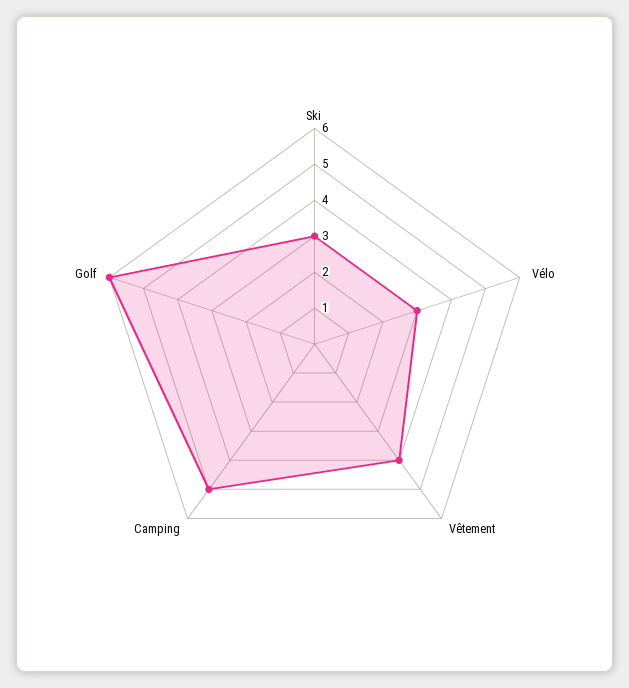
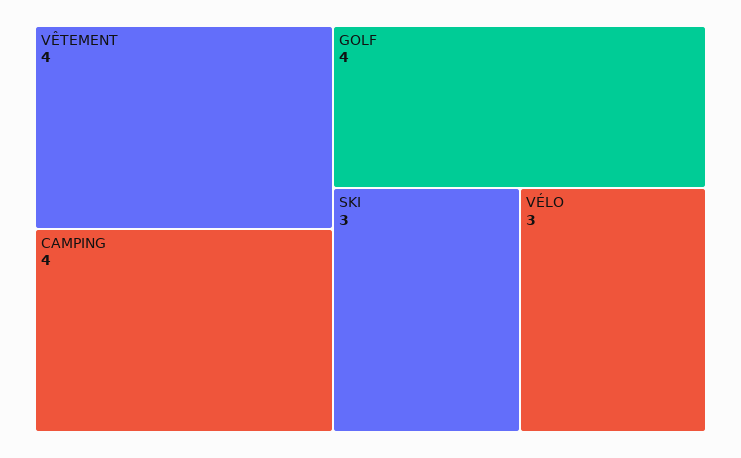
Camping: 5 -> 4
Golf: 6 -> 4

